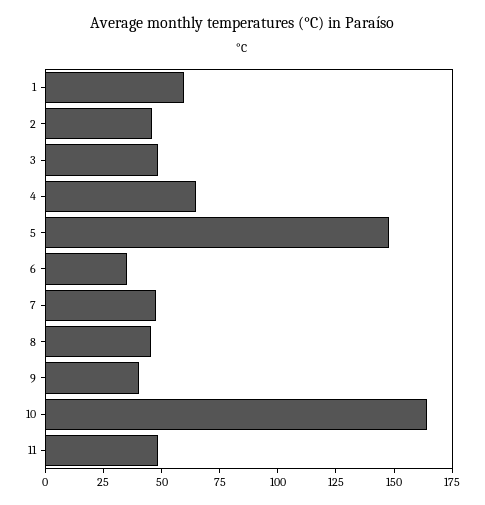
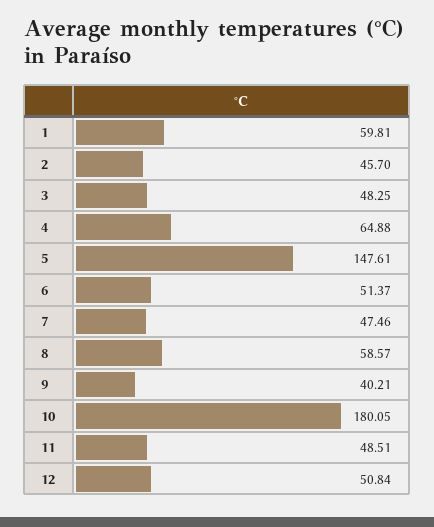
6: 35 -> 51.37
8: 45 -> 58.57
10: 165 -> 180.05
12: none -> 50.84

